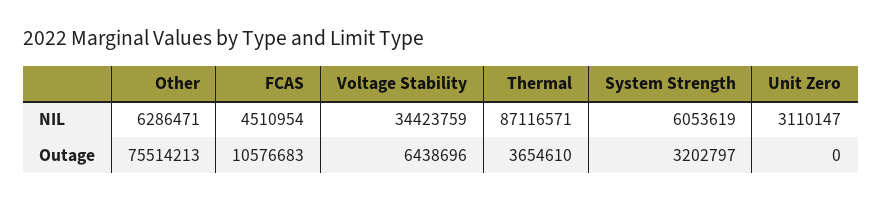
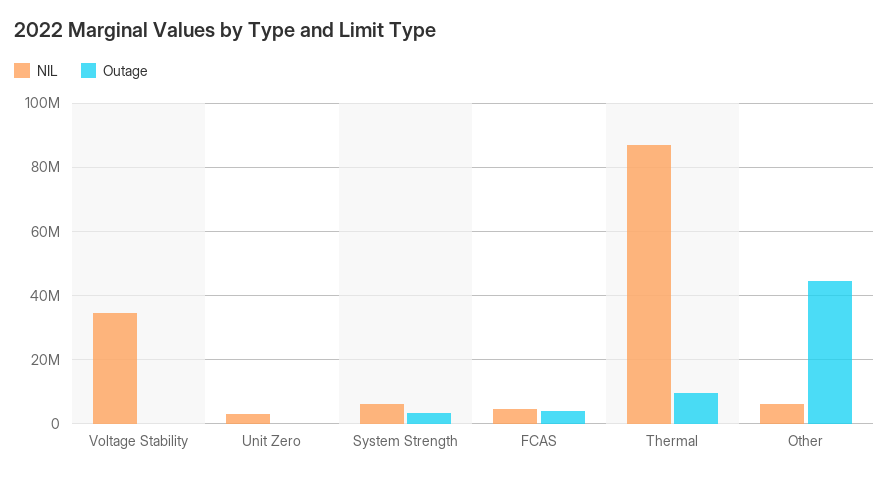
Outage, Other: 75514213 -> 44000000
Outage, FCAS: 10576683 -> 4000000
Outage, Voltage Stability: 6438696 -> 0
Outage, Thermal: 3654610 -> 10000000

